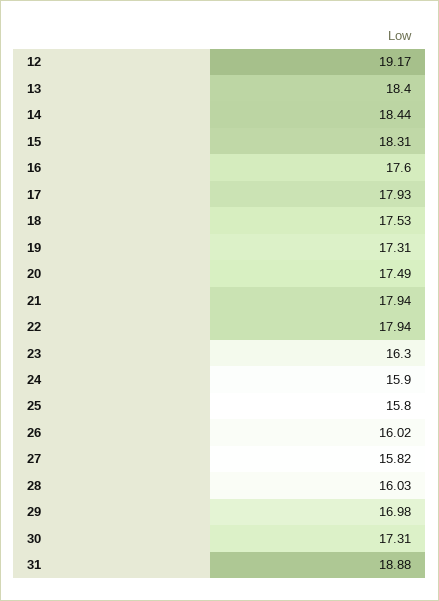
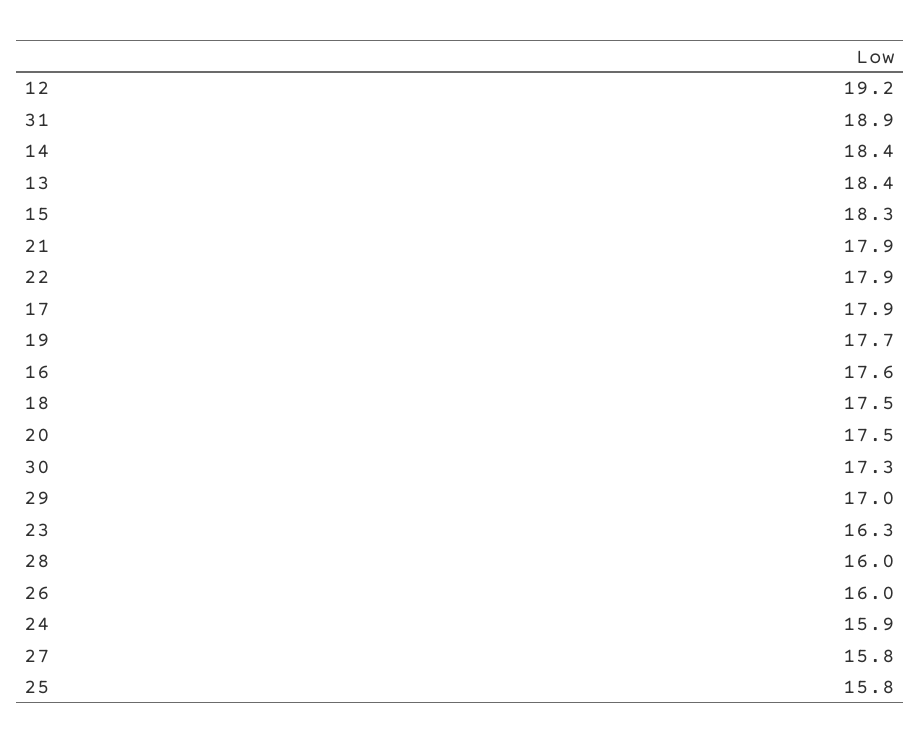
19: 17.31 -> 17.7

